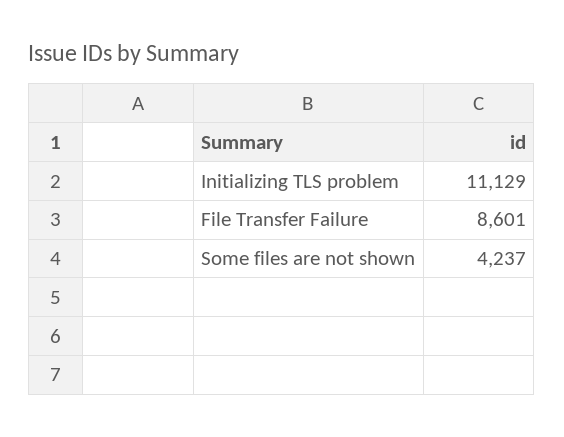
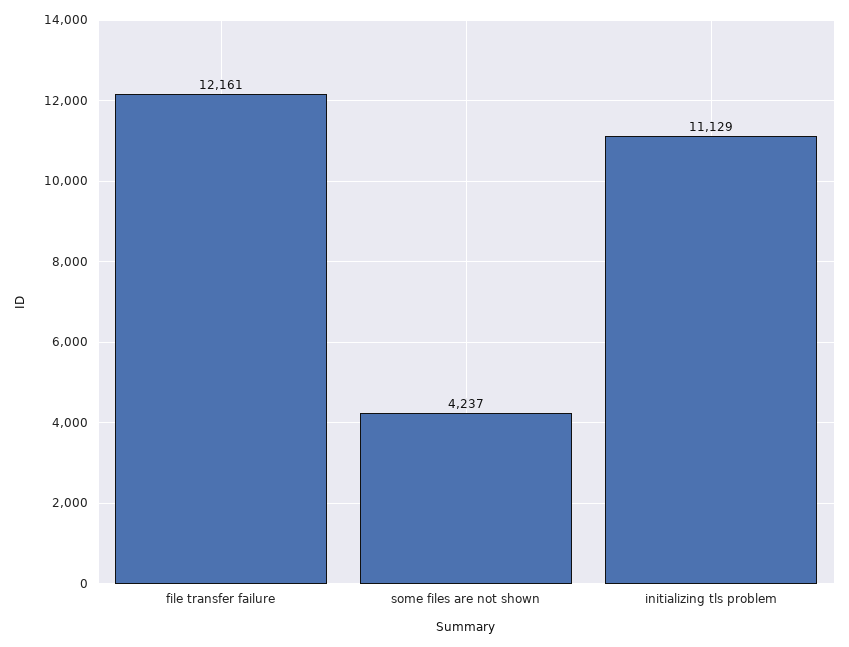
File Transfer Failure: 8601 -> 12161

